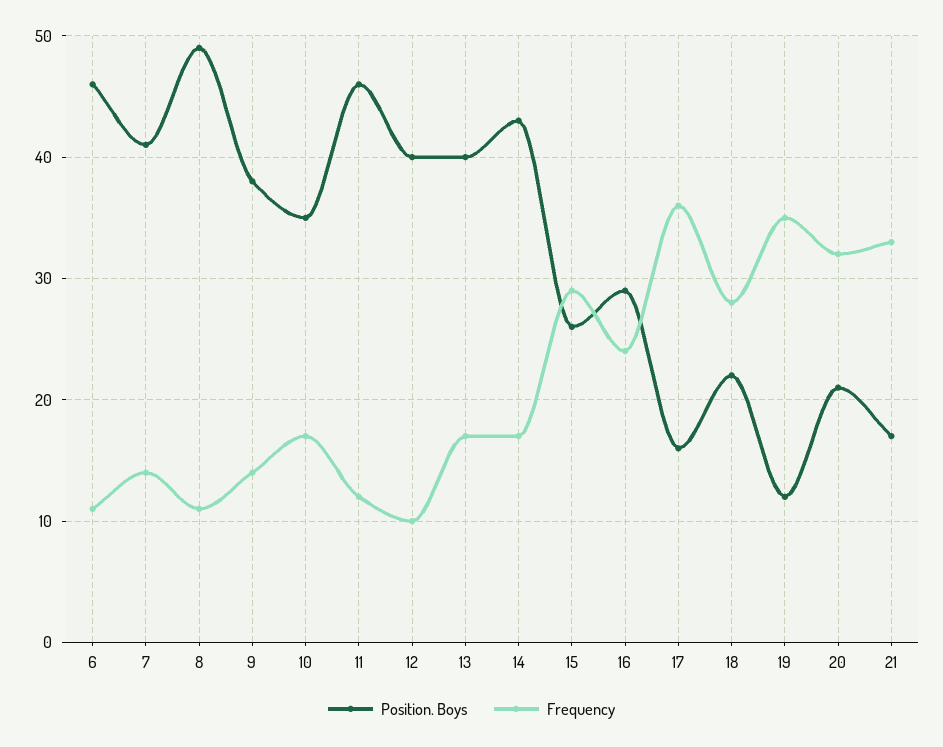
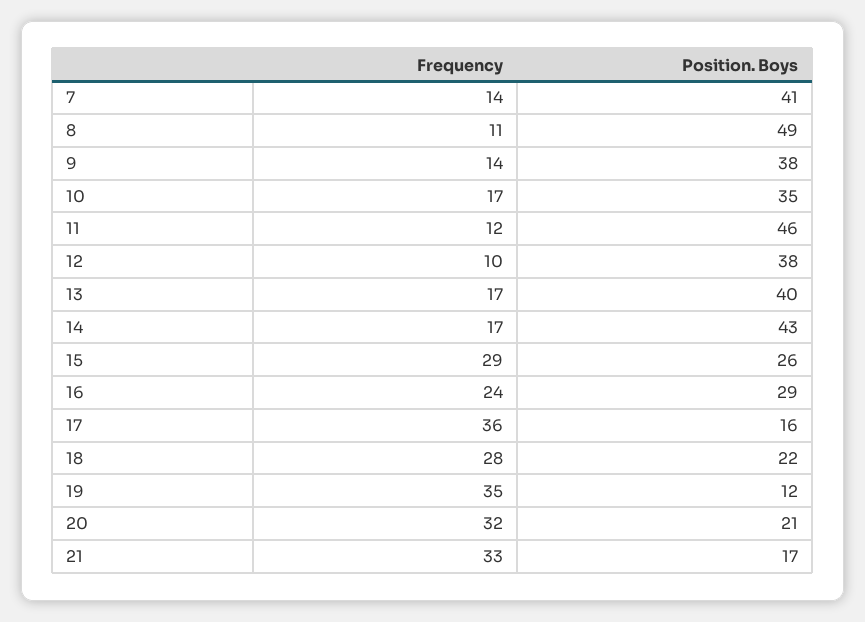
Position. Boys, 6: 46 -> none
Frequency, 6: 11 -> none
Position. Boys, 12: 40 -> 38

